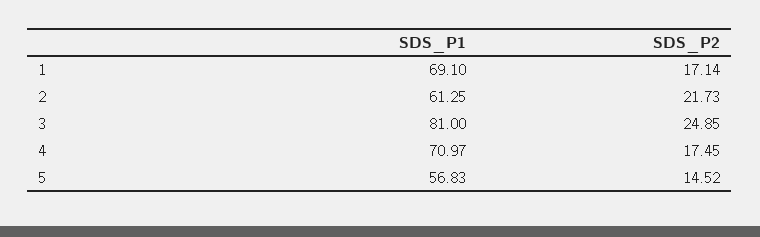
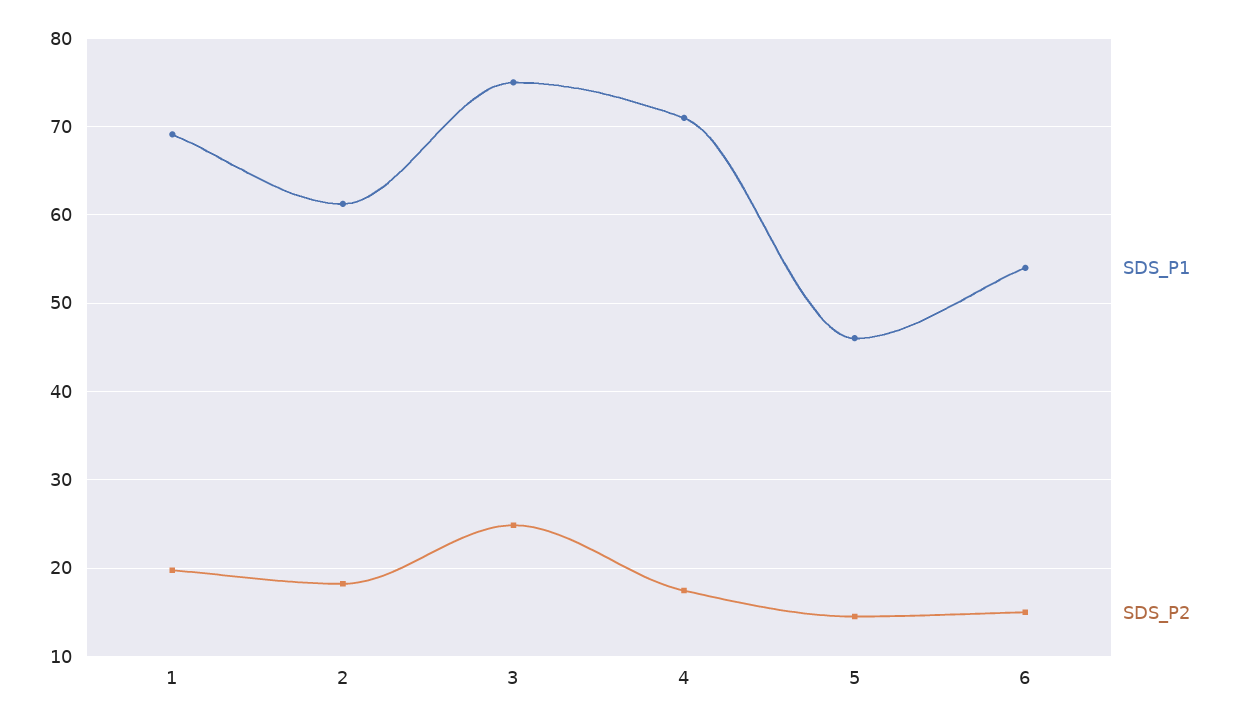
SDS_P2, 1: 17.14 -> 20
SDS_P2, 2: 21.73 -> 18
SDS_P1, 3: 81 -> 75
SDS_P1, 5: 56.83 -> 46
SDS_P1, 6: none -> 54
SDS_P2, 6: none -> 15

